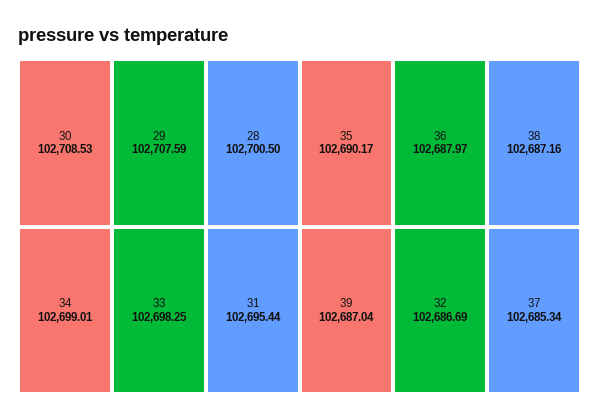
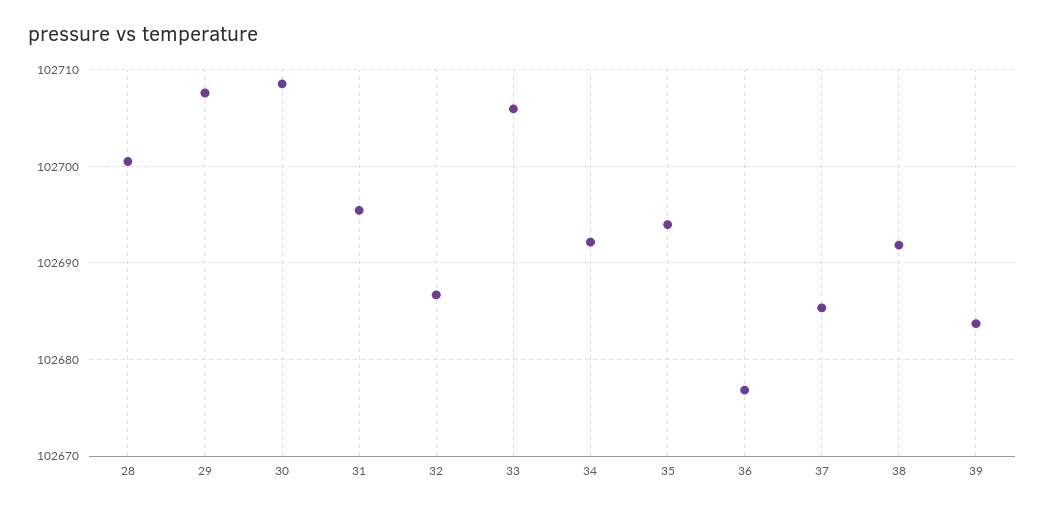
34: 102699.01 -> 102692
33: 102698.25 -> 102706
35: 102690.17 -> 102694
36: 102687.97 -> 102677
38: 102687.16 -> 102692
39: 102687.04 -> 102684

